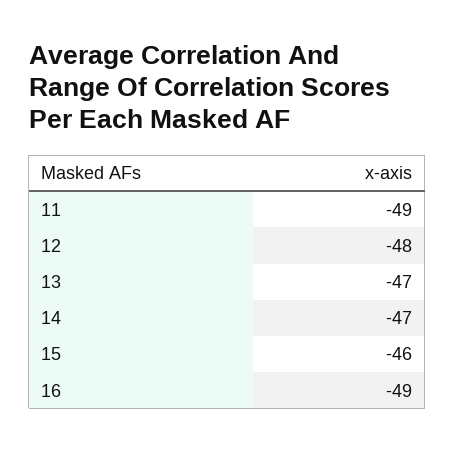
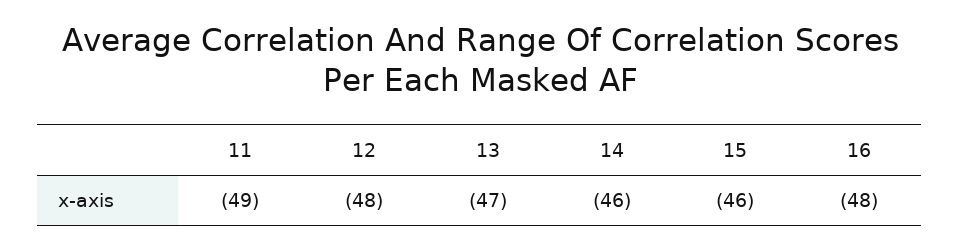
14: -47 -> -46
16: -49 -> -48

